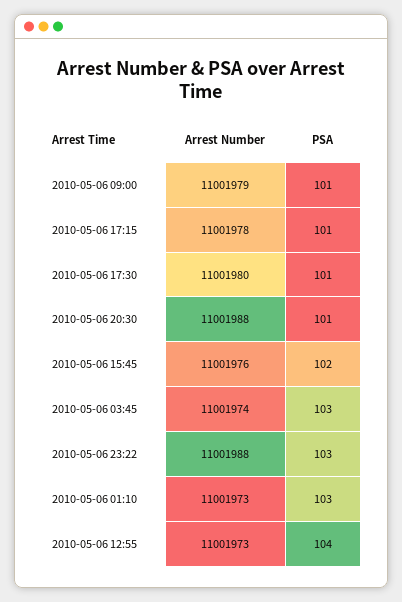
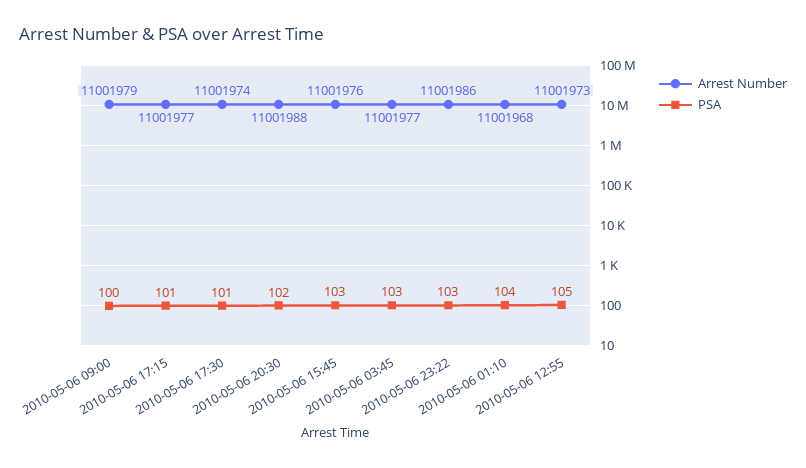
PSA, 2010-05-06 09:00: 101 -> 100
Arrest Number, 2010-05-06 17:15: 11001978 -> 11001977
Arrest Number, 2010-05-06 17:30: 11001980 -> 11001974
PSA, 2010-05-06 20:30: 101 -> 102
PSA, 2010-05-06 15:45: 102 -> 103
Arrest Number, 2010-05-06 03:45: 11001974 -> 11001977
Arrest Number, 2010-05-06 23:22: 11001988 -> 11001986
Arrest Number, 2010-05-06 01:10: 11001973 -> 11001968
PSA, 2010-05-06 01:10: 103 -> 104
PSA, 2010-05-06 12:55: 104 -> 105

